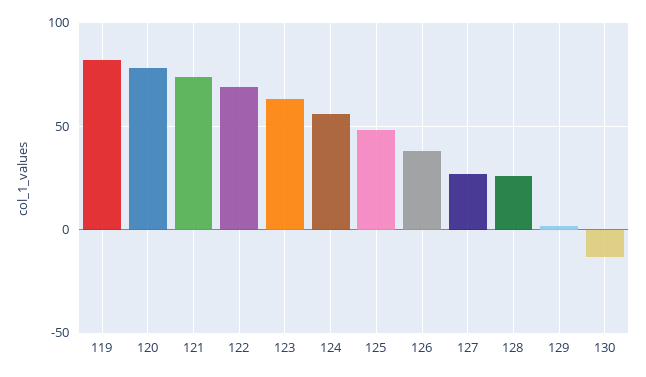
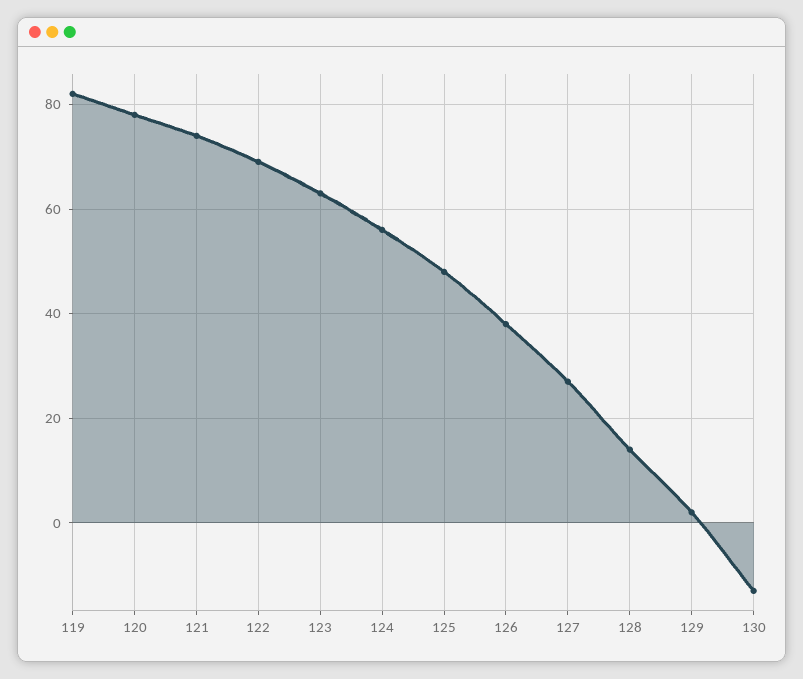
128: 25 -> 15

